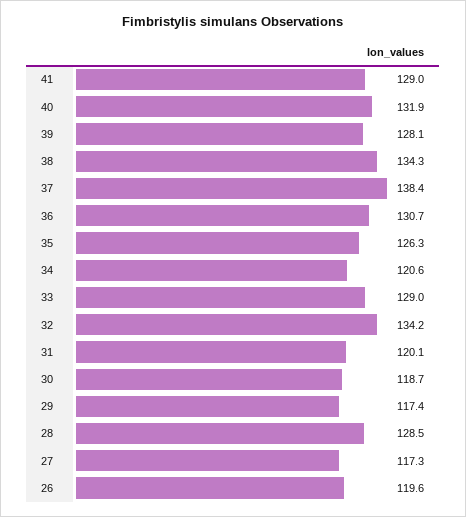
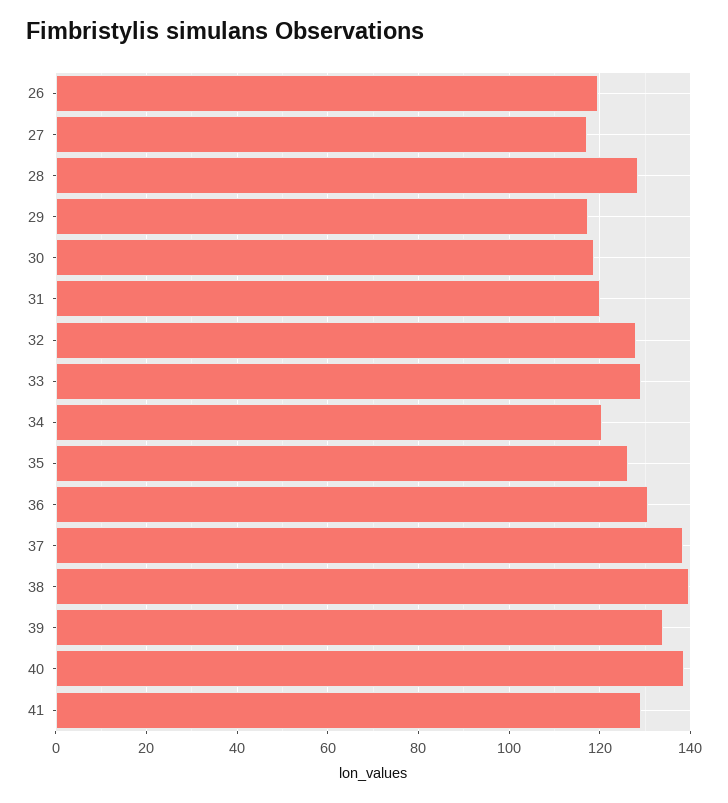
40: 131.9 -> 138
39: 128.1 -> 134
38: 134.3 -> 140
32: 134.2 -> 128

